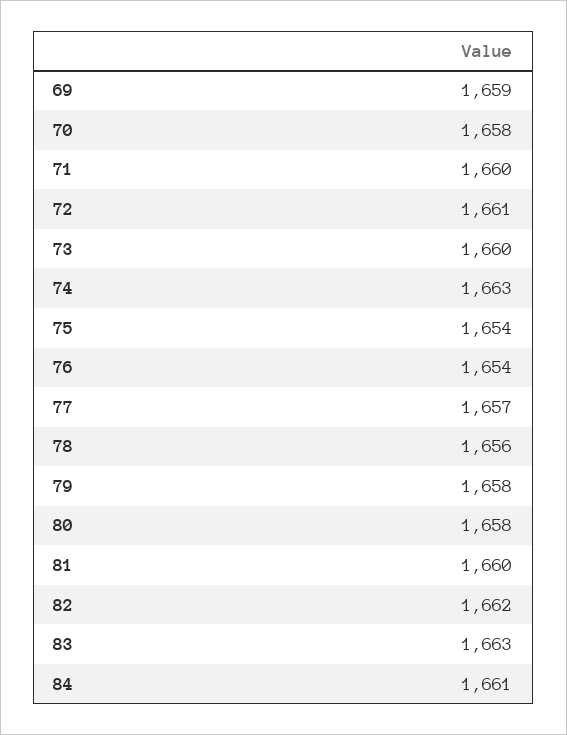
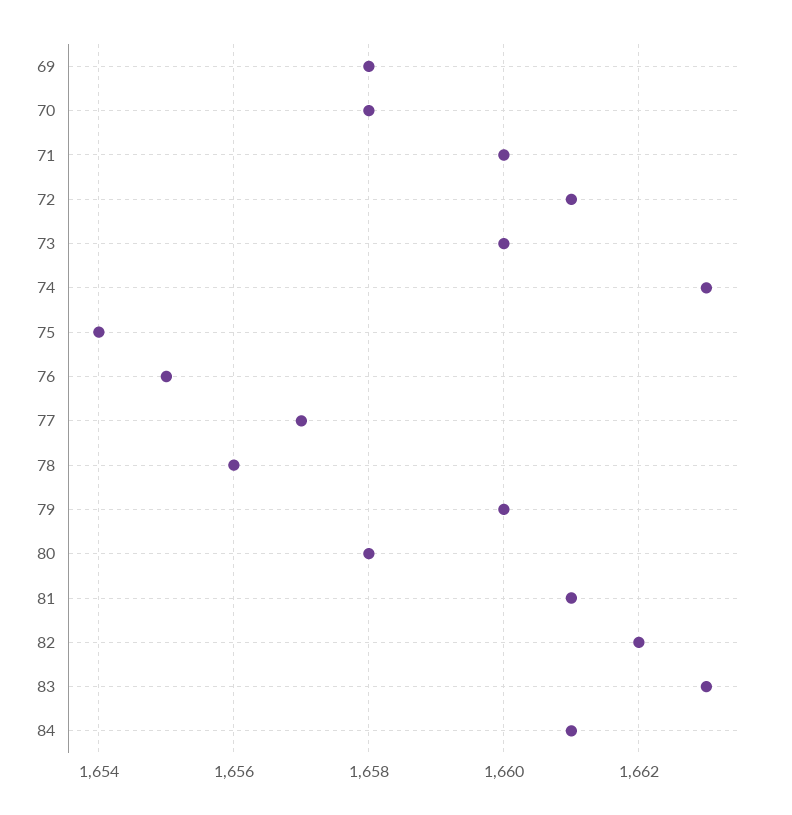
69: 1659 -> 1658
76: 1654 -> 1655
79: 1658 -> 1660
81: 1660 -> 1661

